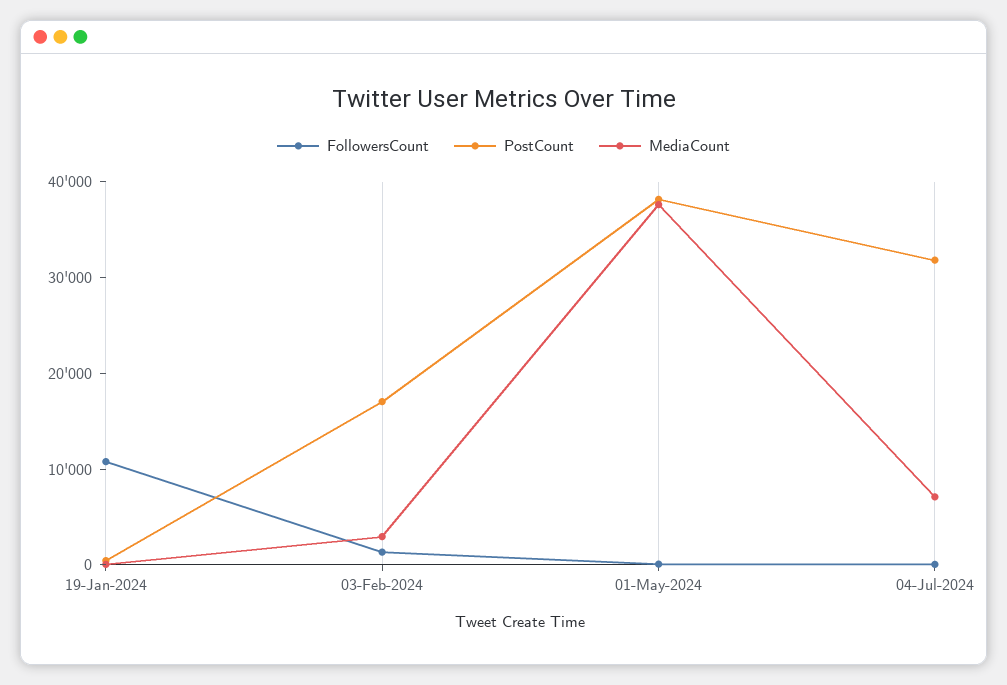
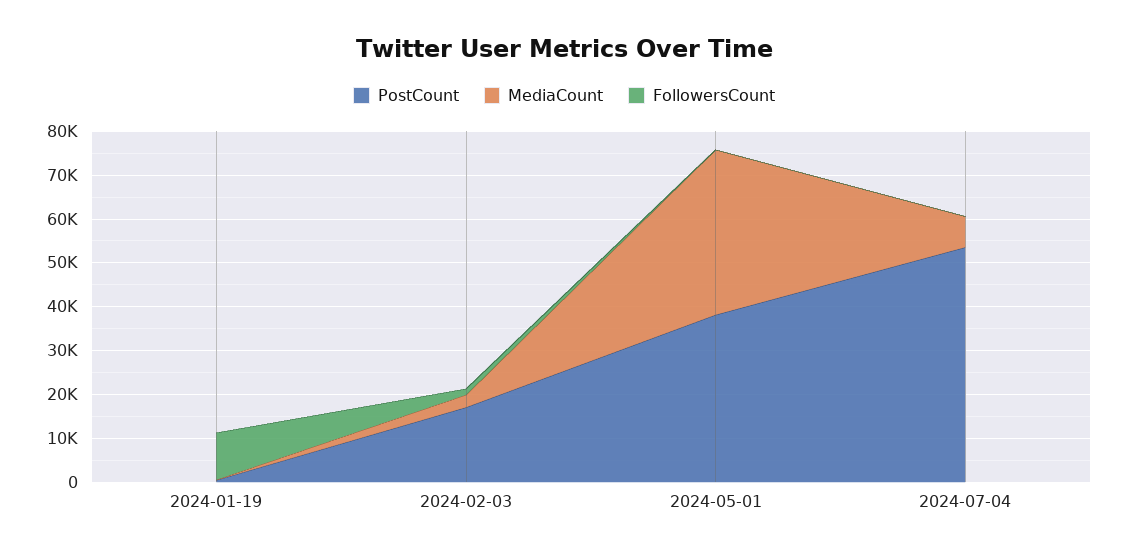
PostCount, 04-Jul-2024: 32000 -> 54000

